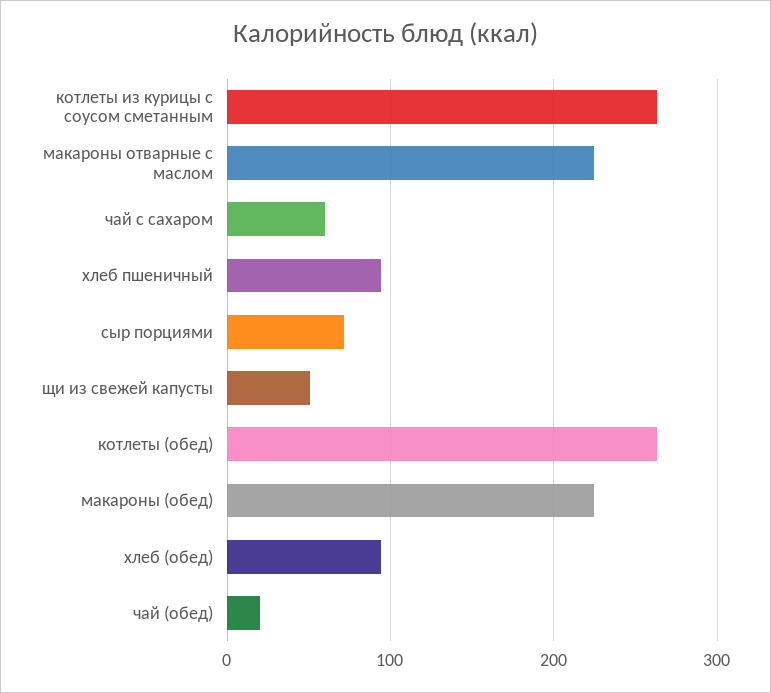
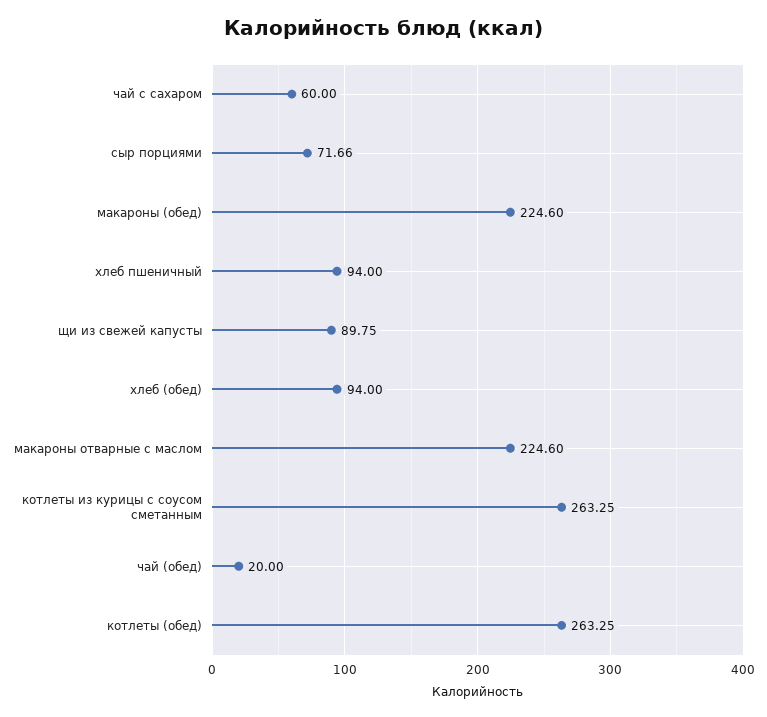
щи из свежей капусты: 50 -> 89.75

